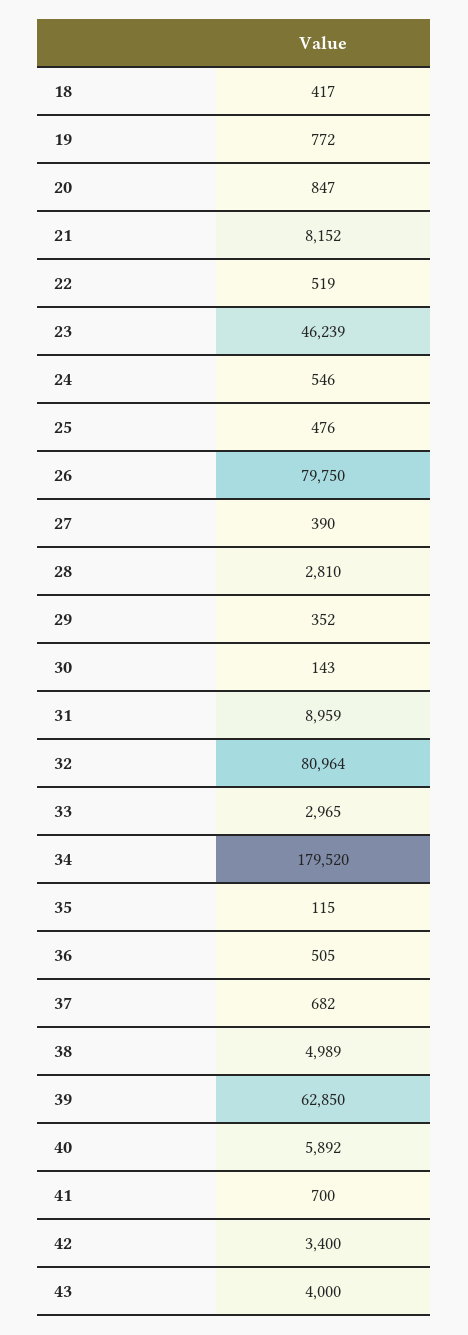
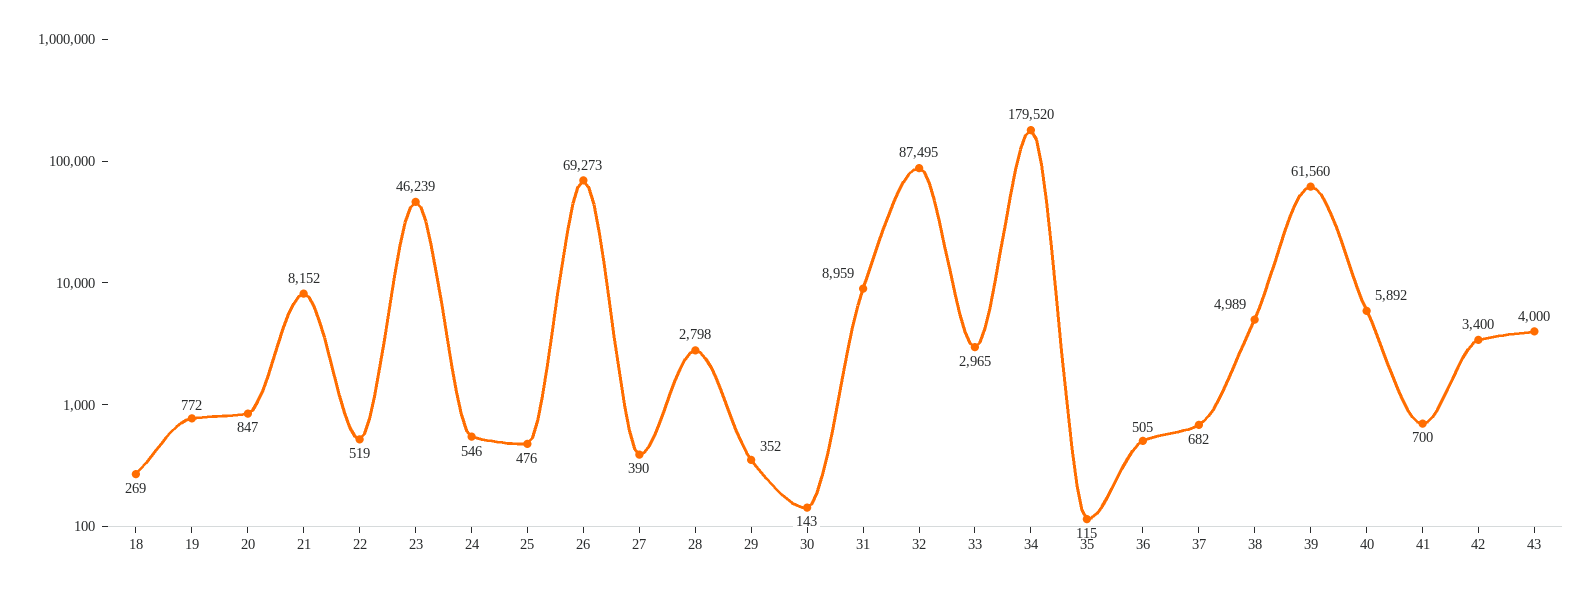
18: 417 -> 269
26: 79750 -> 69273
28: 2810 -> 2798
32: 80964 -> 87495
39: 62850 -> 61560

